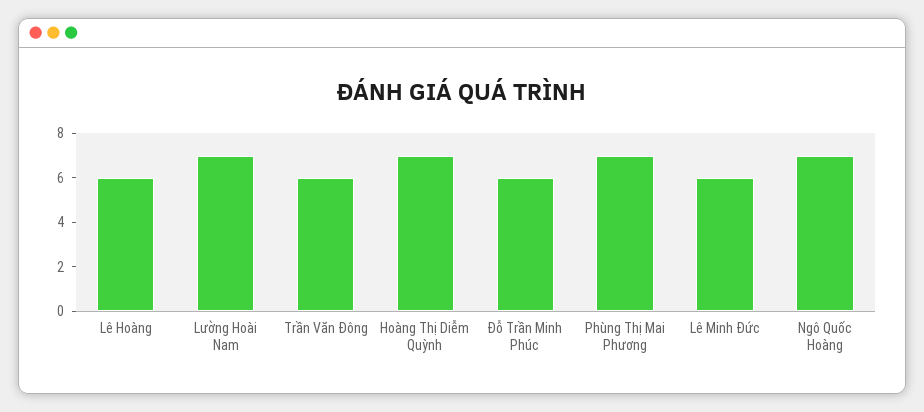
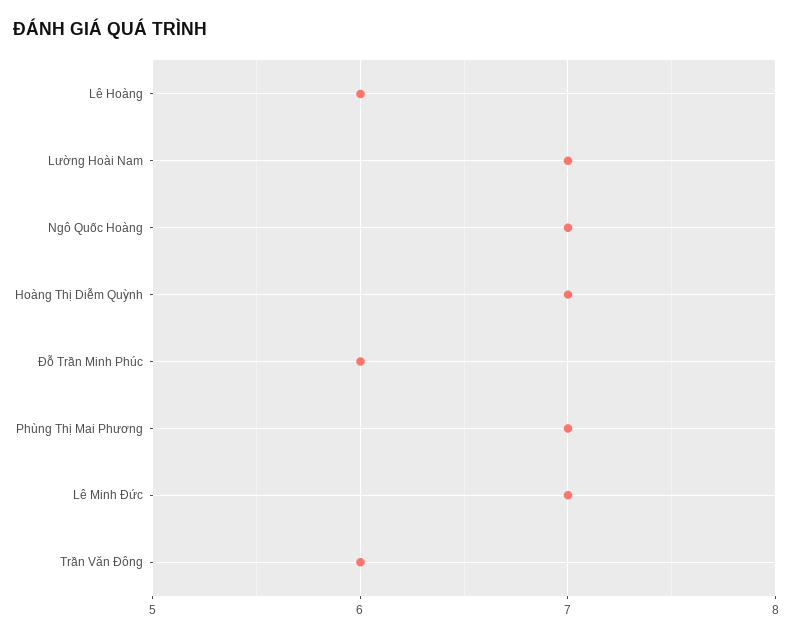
Lê Minh Đức: 6 -> 7

